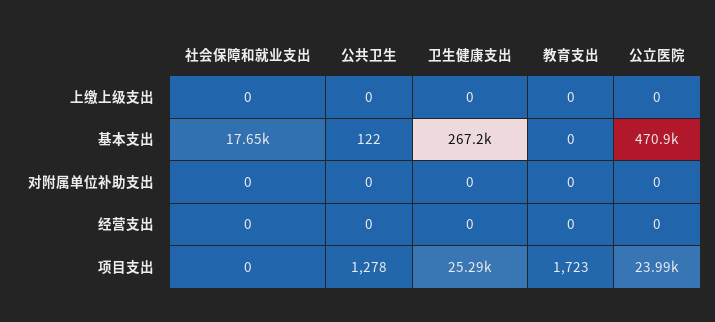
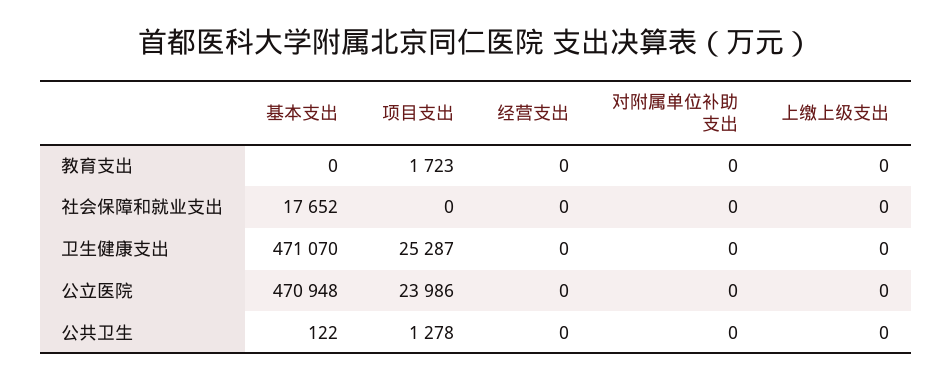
卫生健康支出, 基本支出: 267200 -> 471070

